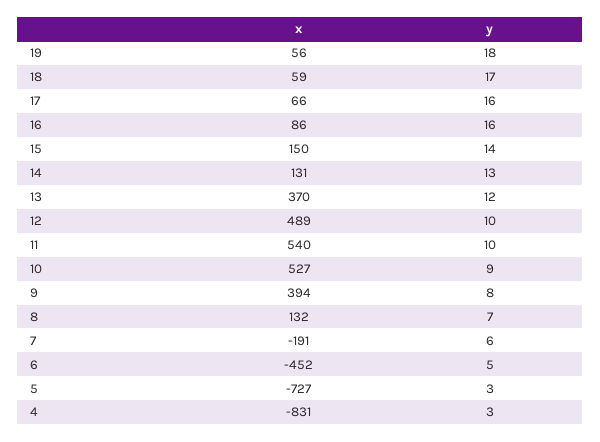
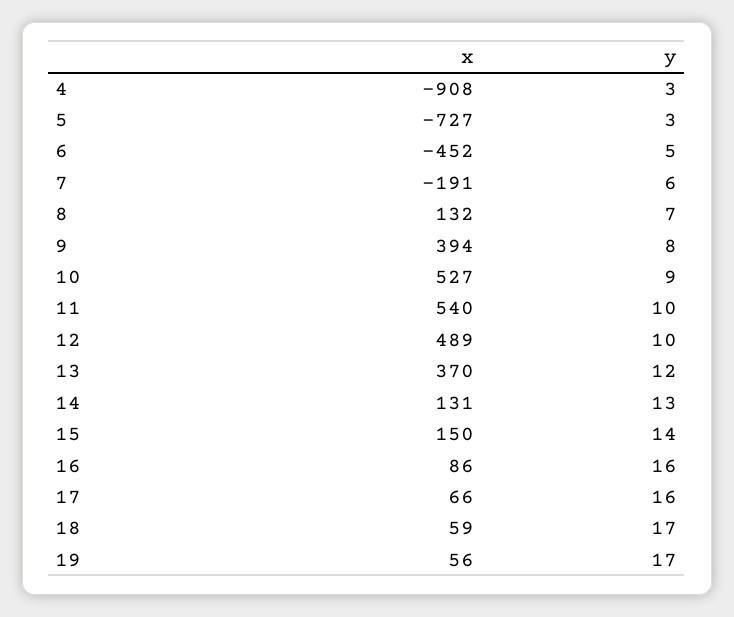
y, 19: 18 -> 17
x, 4: -831 -> -908

